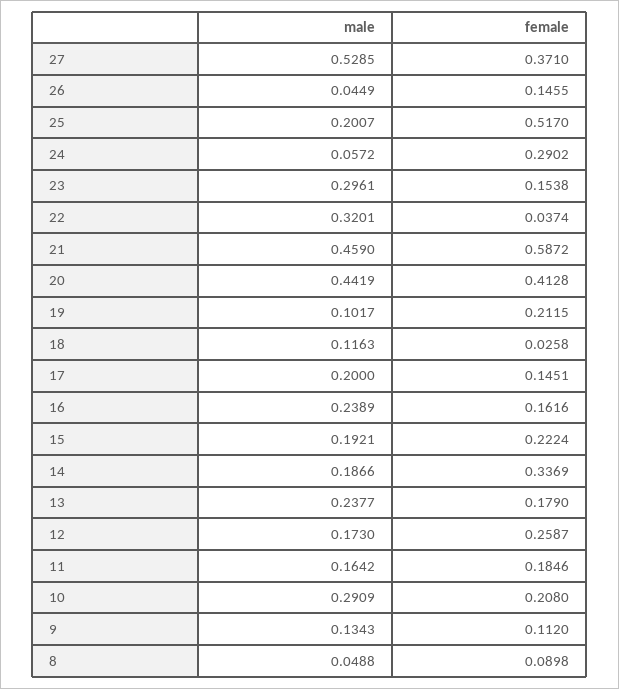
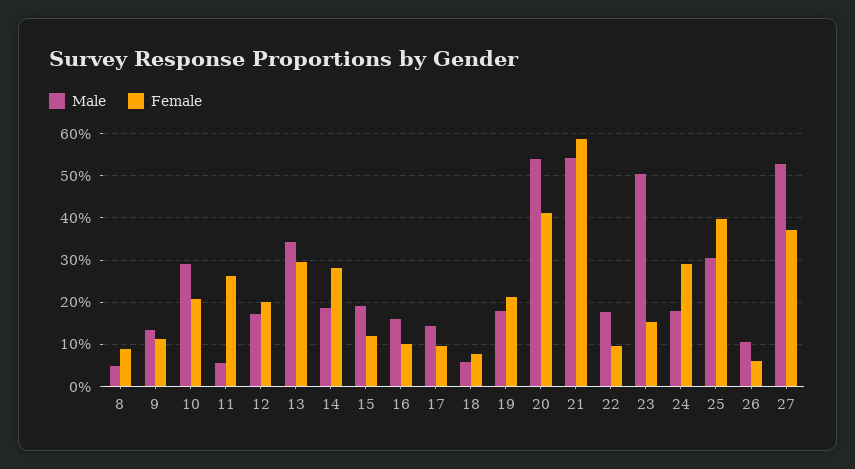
male, 26: 0.0449 -> 0.1
female, 26: 0.1455 -> 0.06
male, 25: 0.2007 -> 0.3
female, 25: 0.517 -> 0.4
male, 24: 0.0572 -> 0.18
male, 23: 0.2961 -> 0.5
male, 22: 0.3201 -> 0.18
female, 22: 0.0374 -> 0.1
male, 21: 0.459 -> 0.54
male, 20: 0.4419 -> 0.54
male, 19: 0.1017 -> 0.18
male, 18: 0.1163 -> 0.06
female, 18: 0.0258 -> 0.08
male, 17: 0.2 -> 0.14
female, 17: 0.1451 -> 0.1
male, 16: 0.2389 -> 0.16
female, 16: 0.1616 -> 0.1
female, 15: 0.2224 -> 0.12
female, 14: 0.3369 -> 0.28
male, 13: 0.2377 -> 0.34
female, 13: 0.179 -> 0.3
female, 12: 0.2587 -> 0.2
male, 11: 0.1642 -> 0.06
female, 11: 0.1846 -> 0.26

